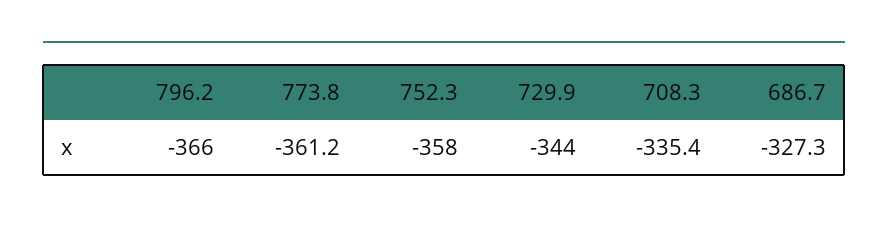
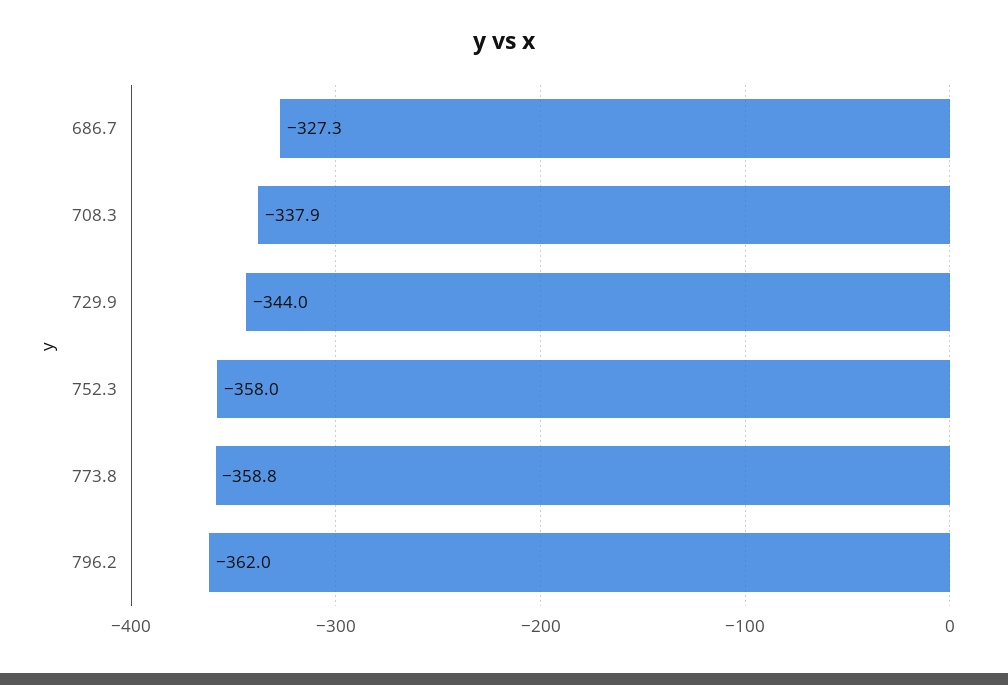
796.2: -366 -> -362
773.8: -361.2 -> -358.8
708.3: -335.4 -> -337.9

